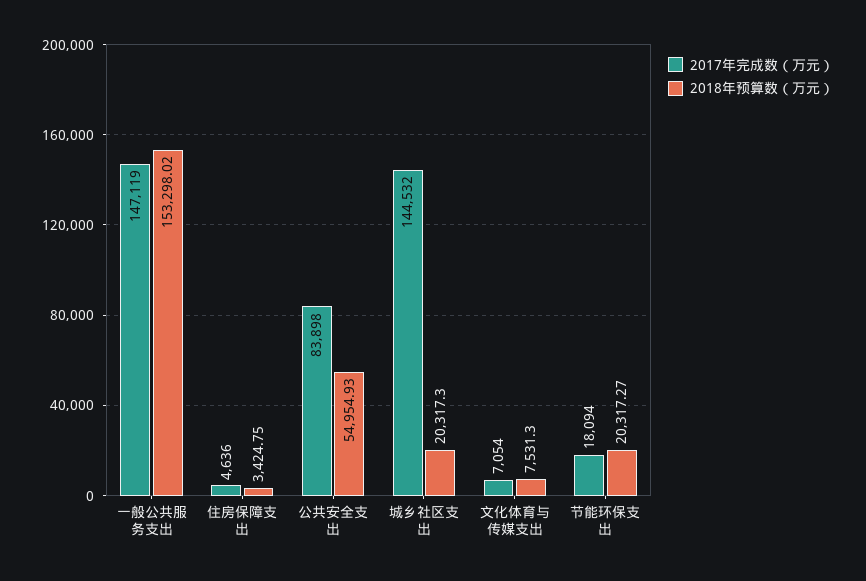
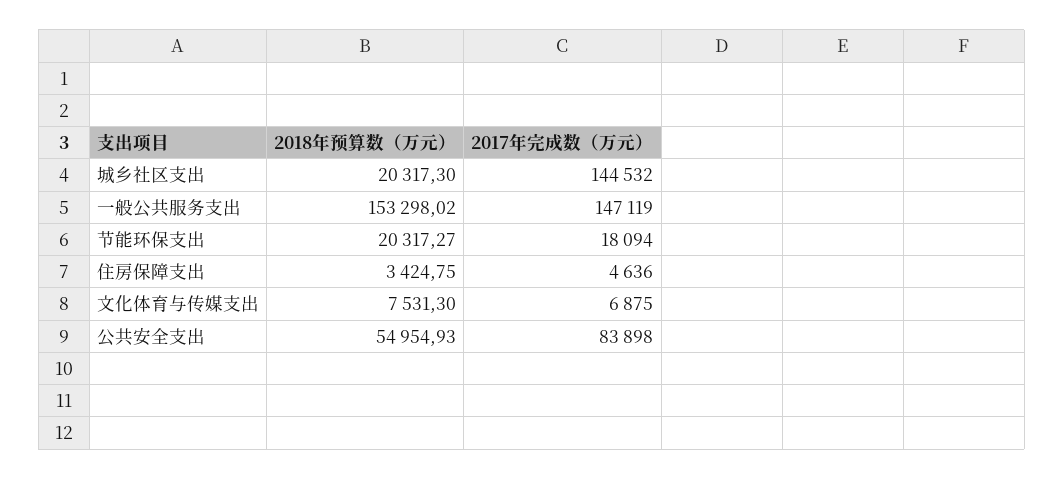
2017年完成数（万元）, 文化体育与传媒支出: 7054 -> 6875

